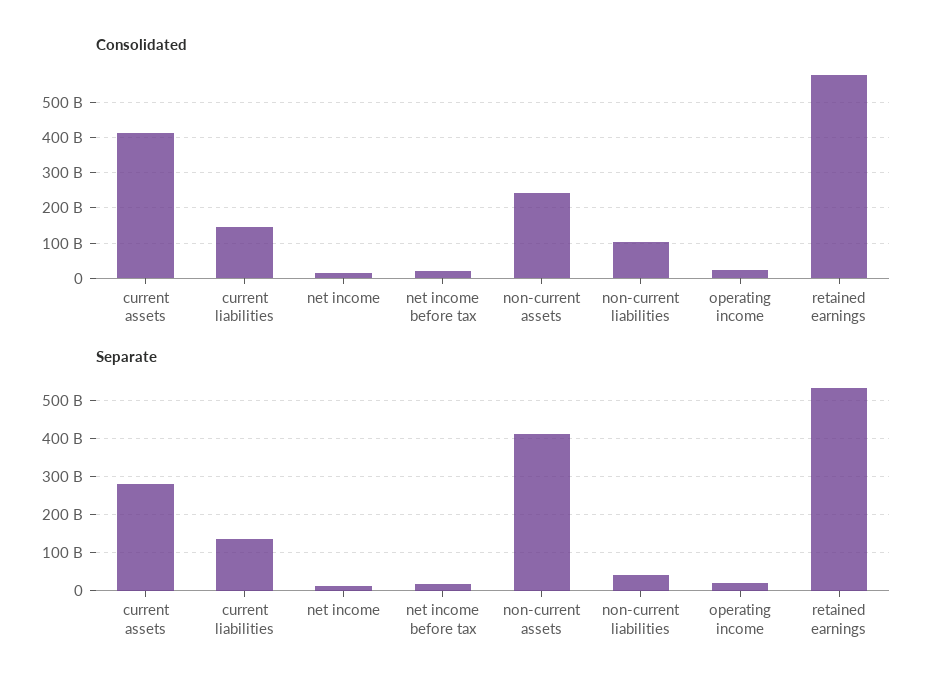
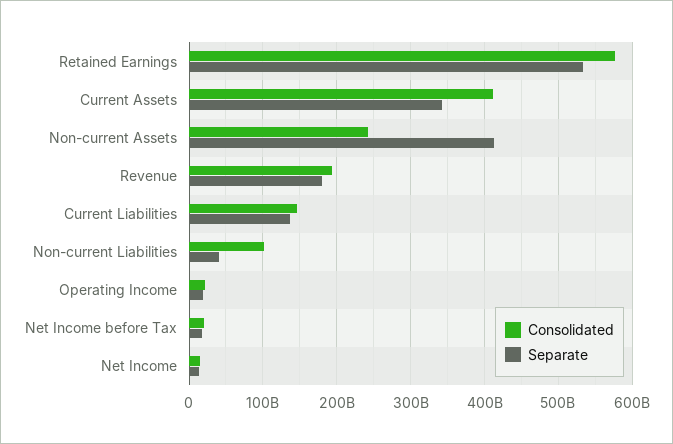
Separate, current assets: 280000000000 -> 340000000000
Consolidated, Revenue: none -> 190000000000
Separate, Revenue: none -> 180000000000

